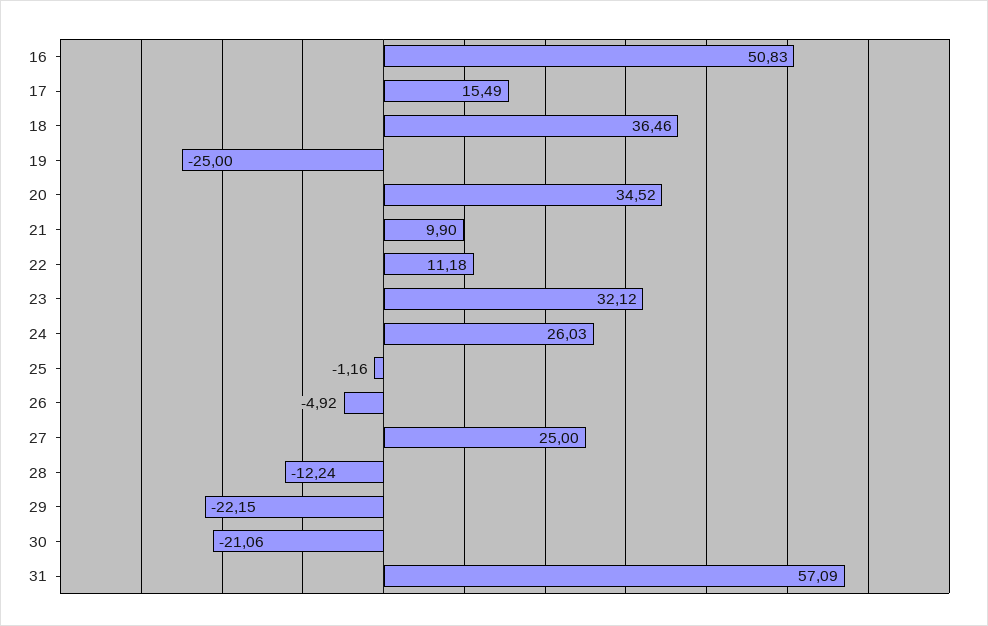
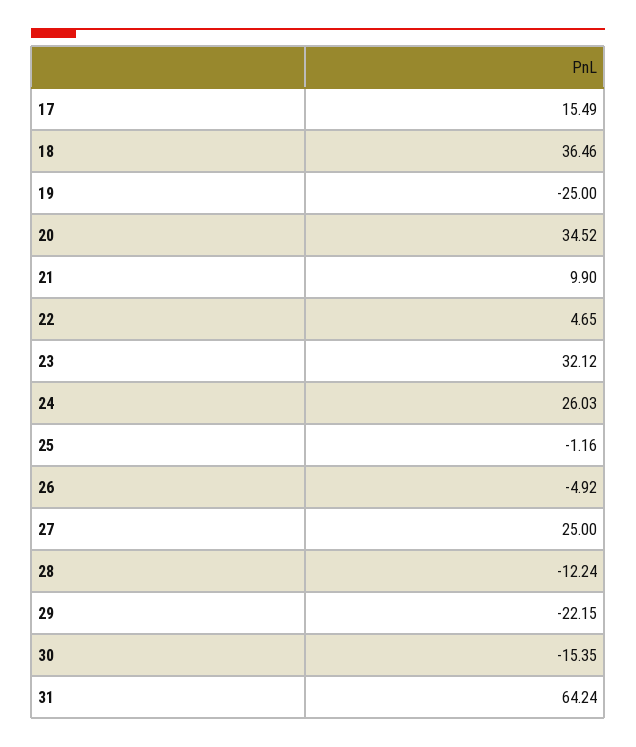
16: 50.83 -> none
22: 11.18 -> 4.65
30: -21.06 -> -15.35
31: 57.09 -> 64.24

